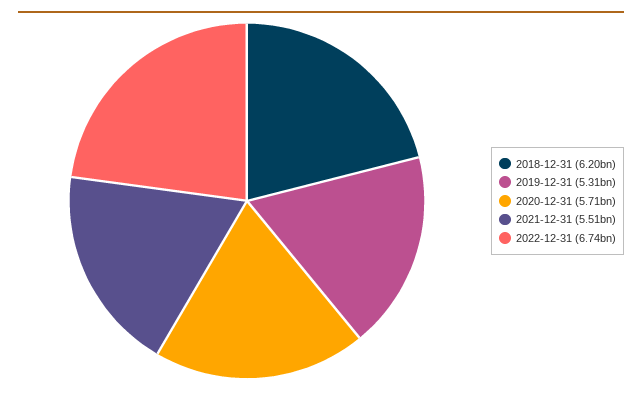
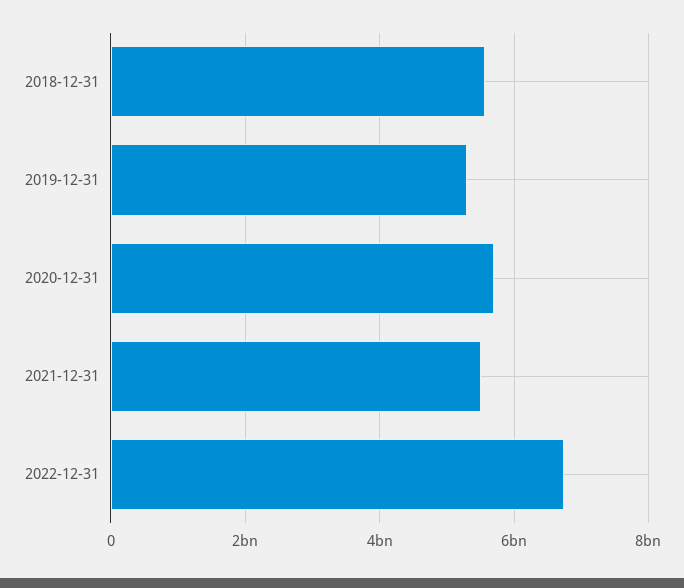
2018-12-31: 6200000000 -> 5600000000

